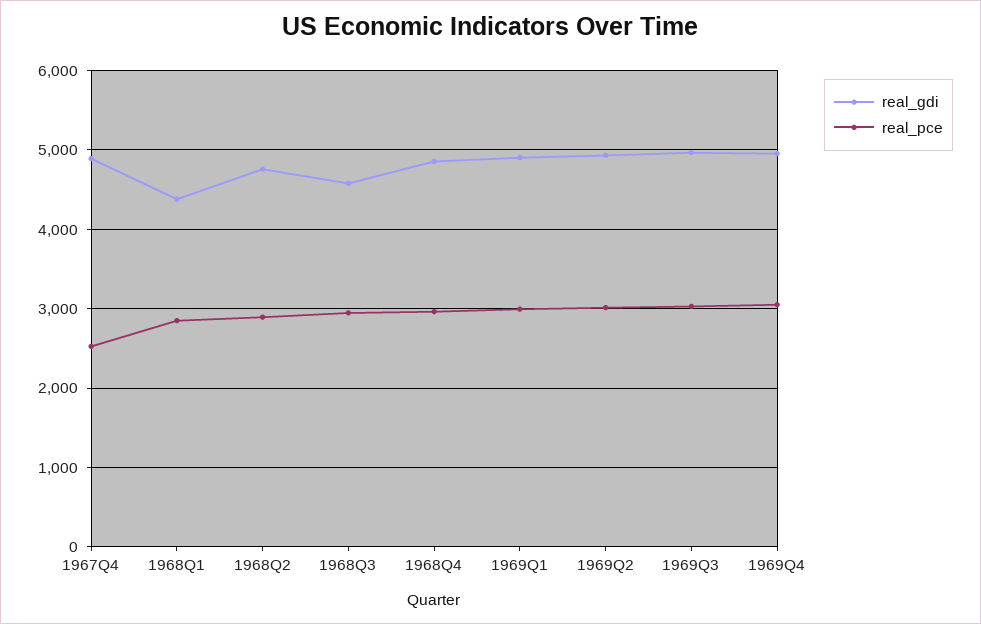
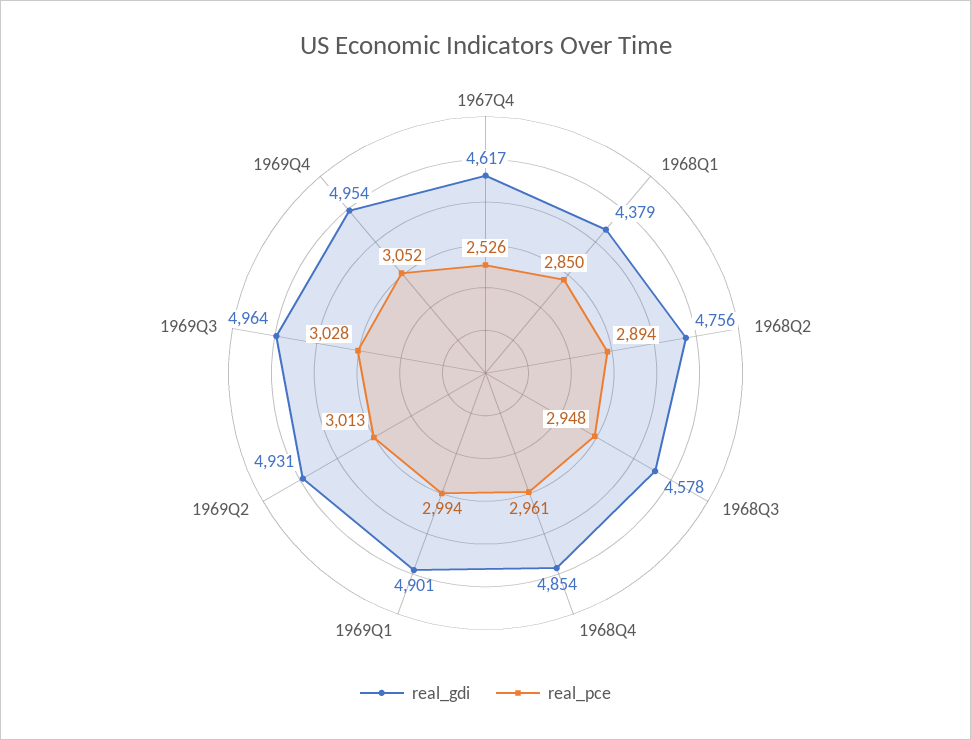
real_gdi, 1967Q4: 4900 -> 4617

